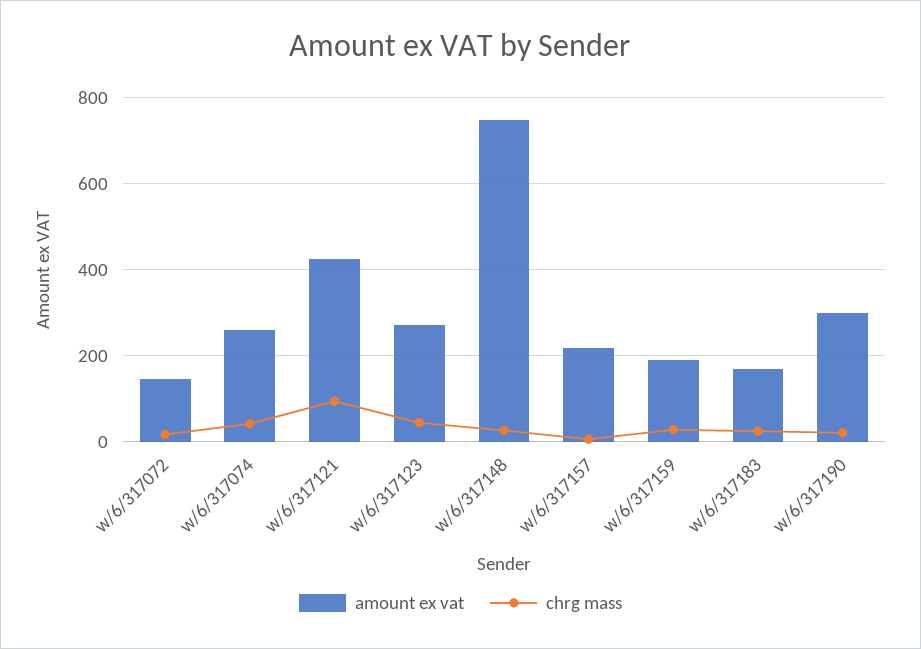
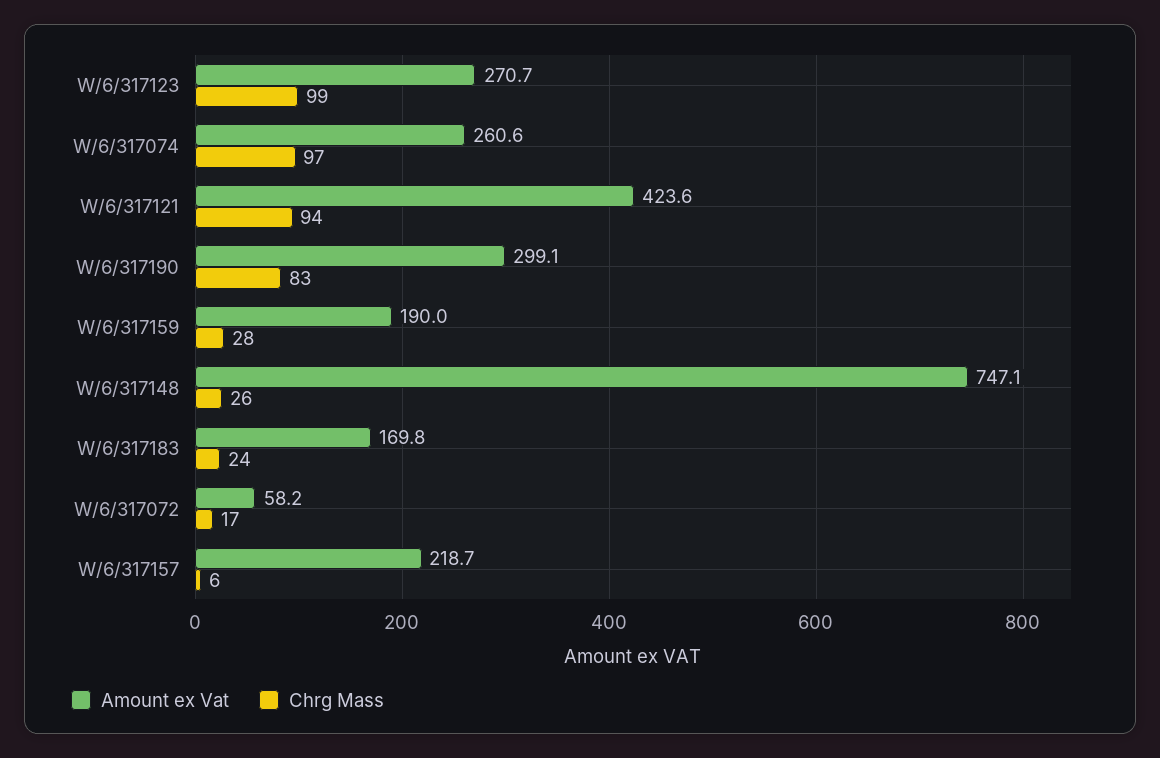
amount ex vat, w/6/317072: 140 -> 58.2
chrg mass, w/6/317074: 40 -> 97
chrg mass, w/6/317123: 40 -> 99
chrg mass, w/6/317190: 20 -> 83

